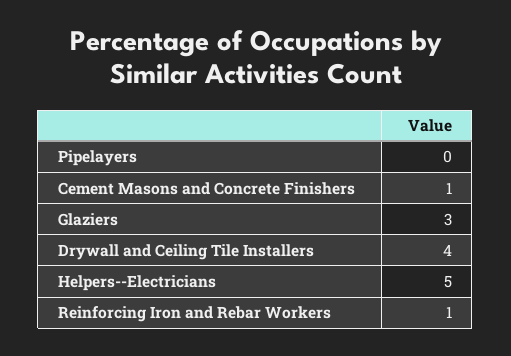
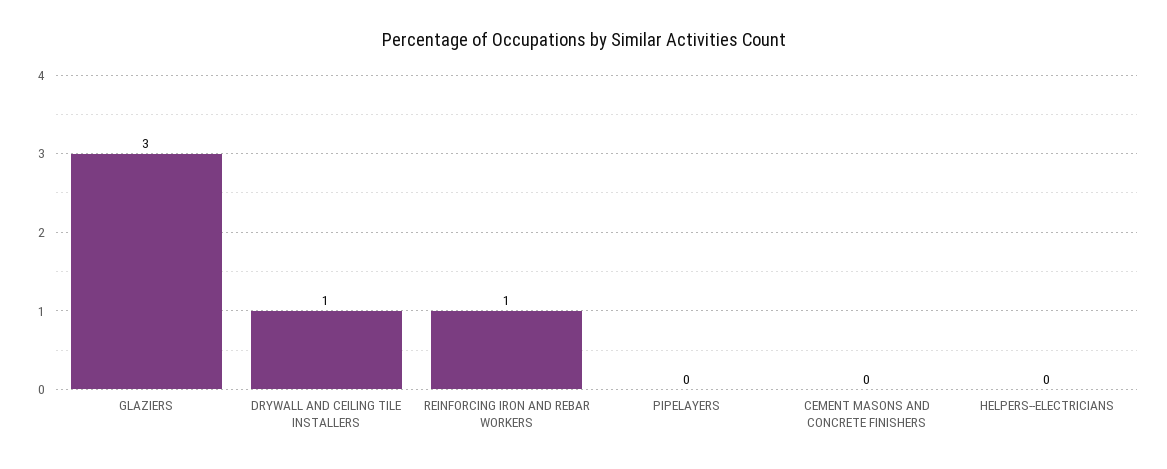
Cement Masons and Concrete Finishers: 1 -> 0
Drywall and Ceiling Tile Installers: 4 -> 1
Helpers--Electricians: 5 -> 0

